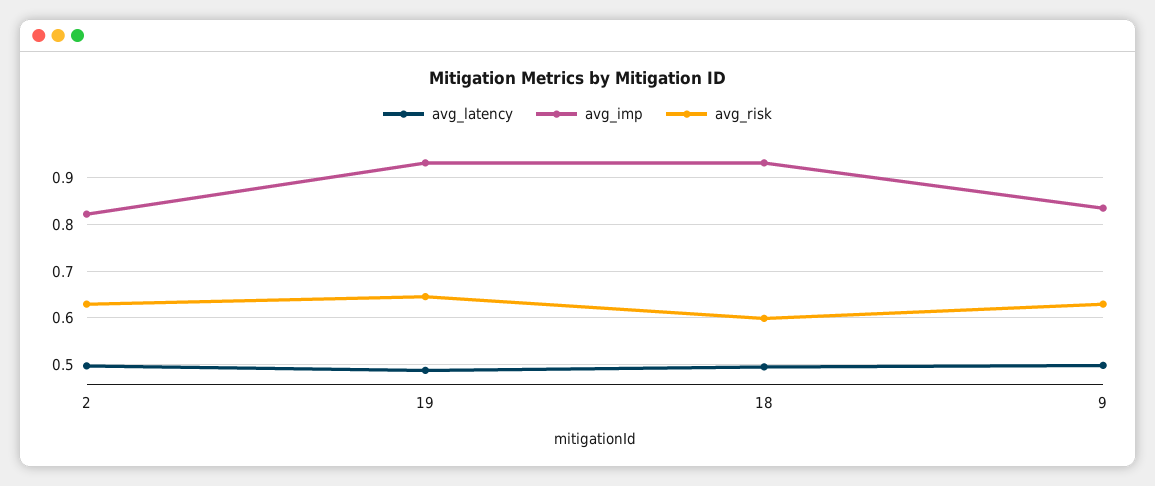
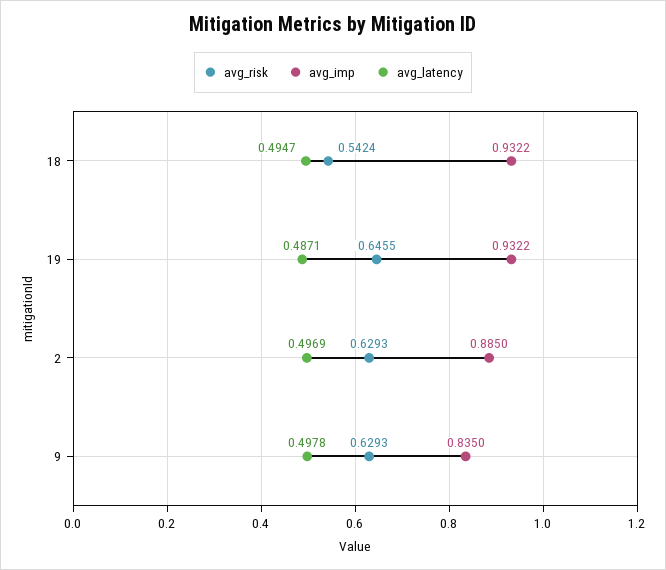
avg_imp, 2: 0.82 -> 0.885
avg_risk, 18: 0.6 -> 0.5424

